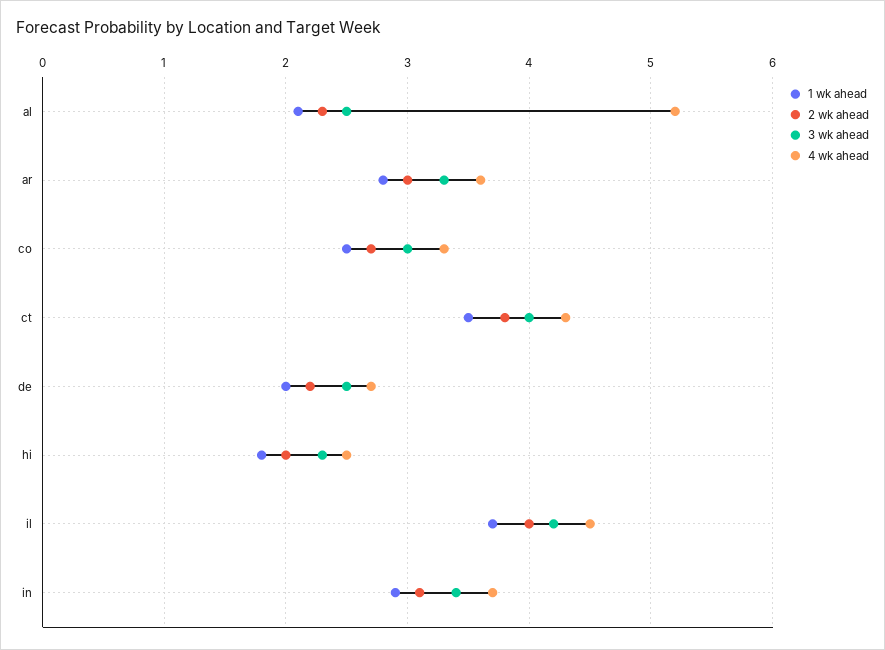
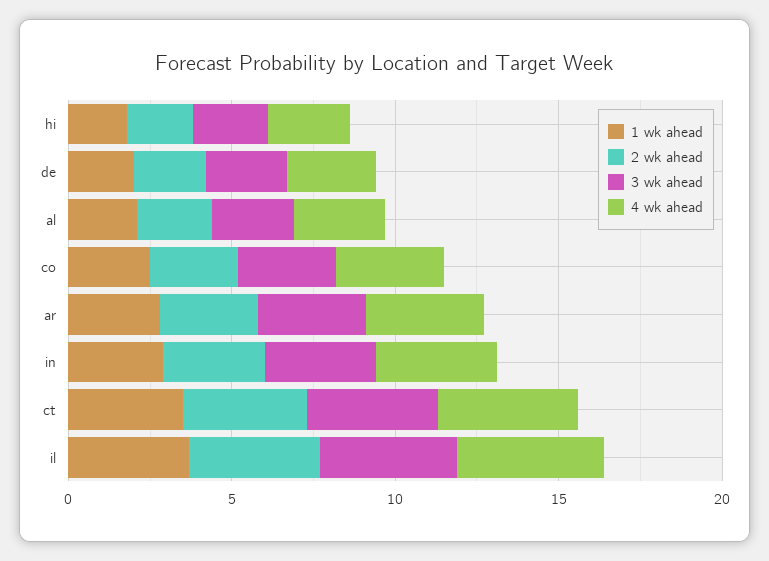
4 wk ahead, al: 5.2 -> 3

